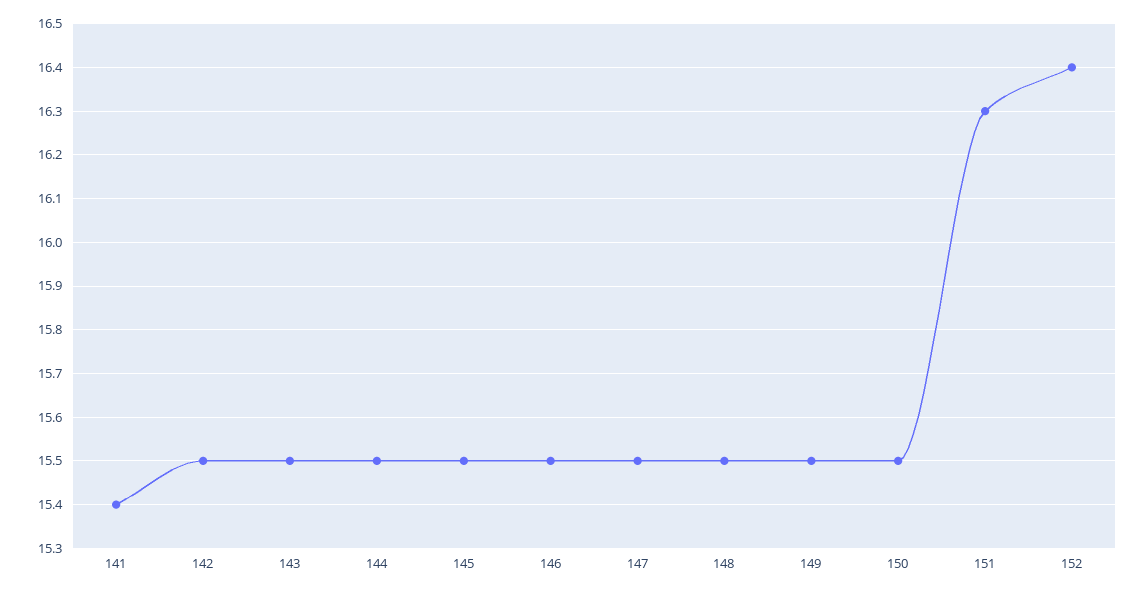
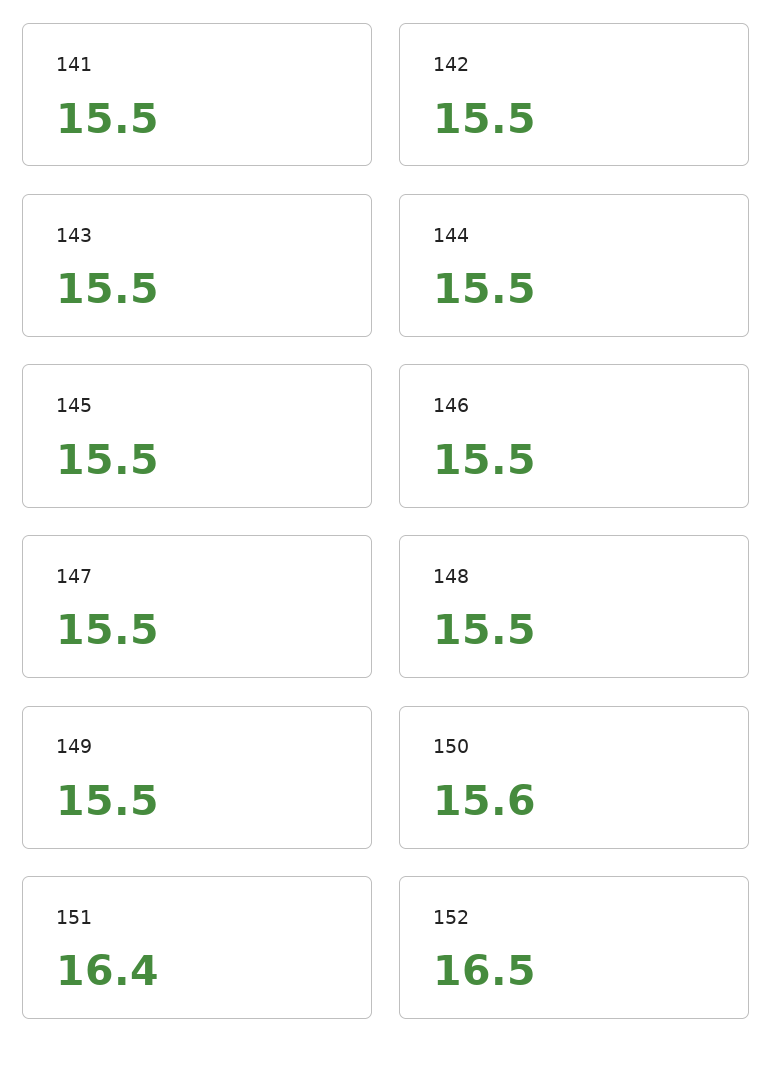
141: 15.4 -> 15.5
150: 15.5 -> 15.6
151: 16.3 -> 16.4
152: 16.4 -> 16.5

